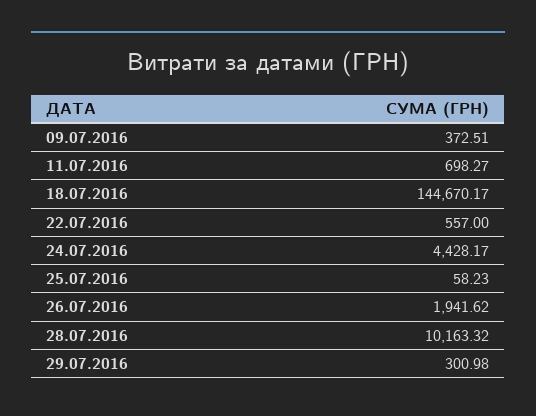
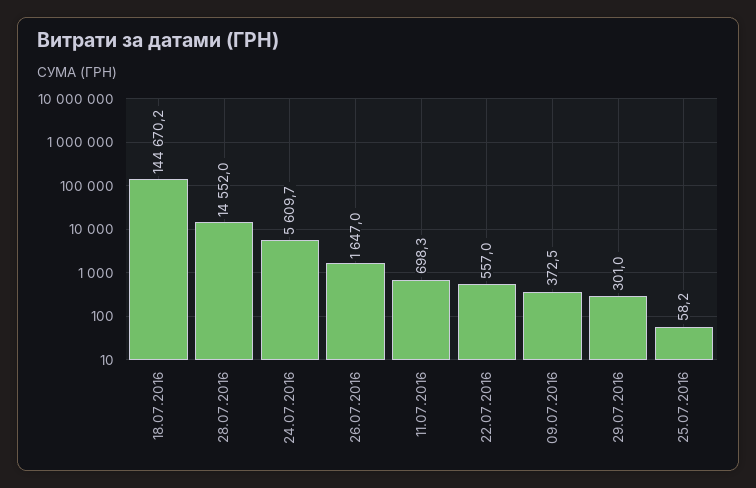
24.07.2016: 4428.17 -> 5609.7
26.07.2016: 1941.62 -> 1647
28.07.2016: 10163.32 -> 14552

